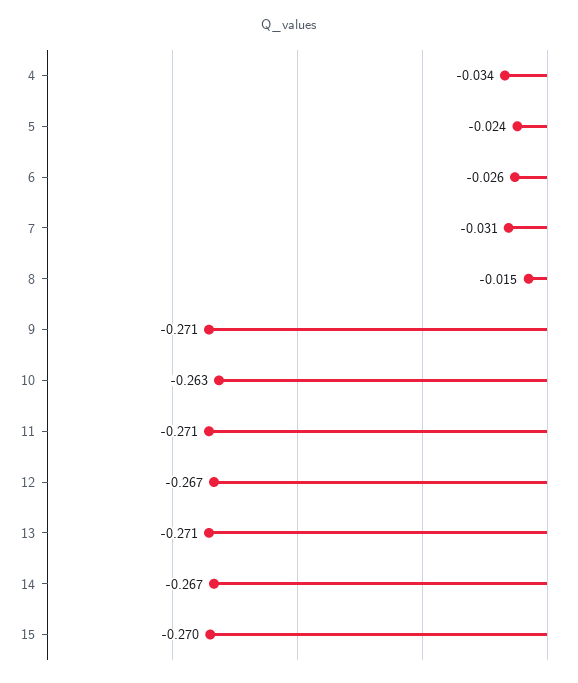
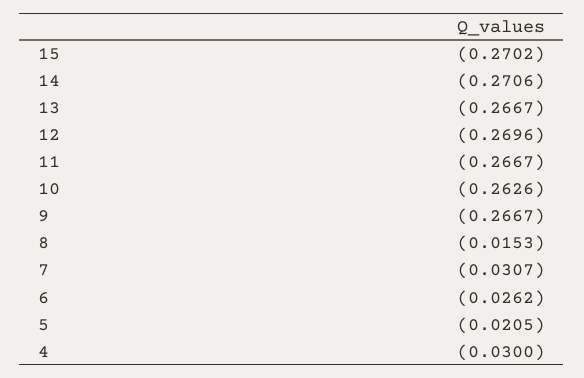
4: -0.034 -> -0.03
5: -0.024 -> -0.0205
9: -0.271 -> -0.2667
11: -0.271 -> -0.2667
12: -0.267 -> -0.2696
13: -0.271 -> -0.2667
14: -0.267 -> -0.2706

